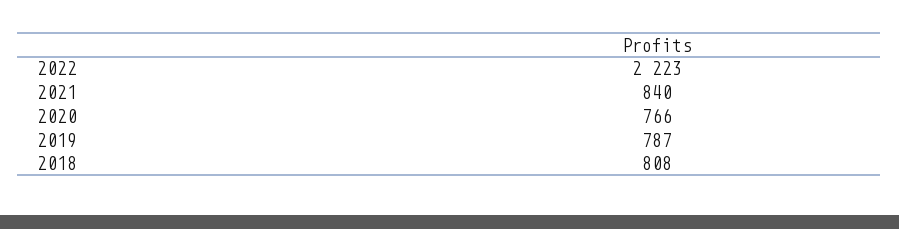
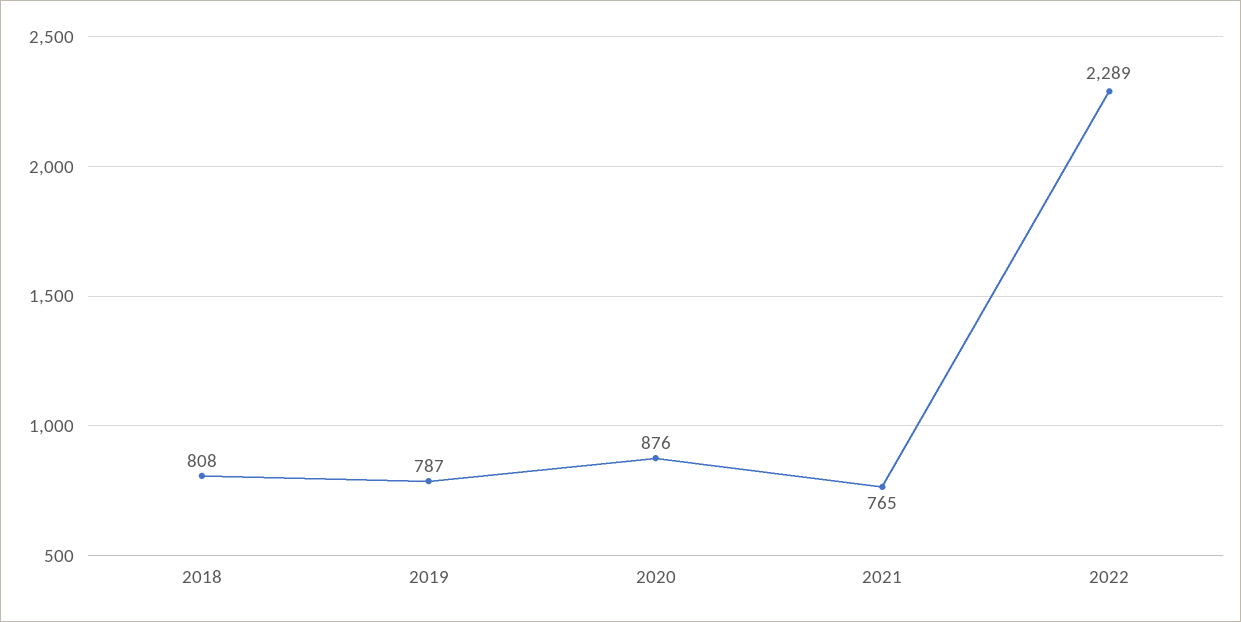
2022: 2223 -> 2289
2021: 840 -> 765
2020: 766 -> 876

